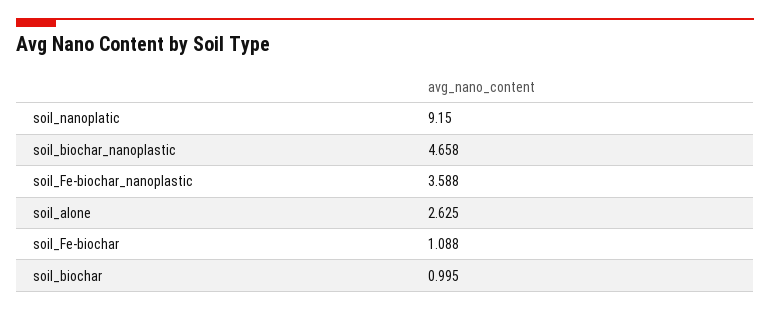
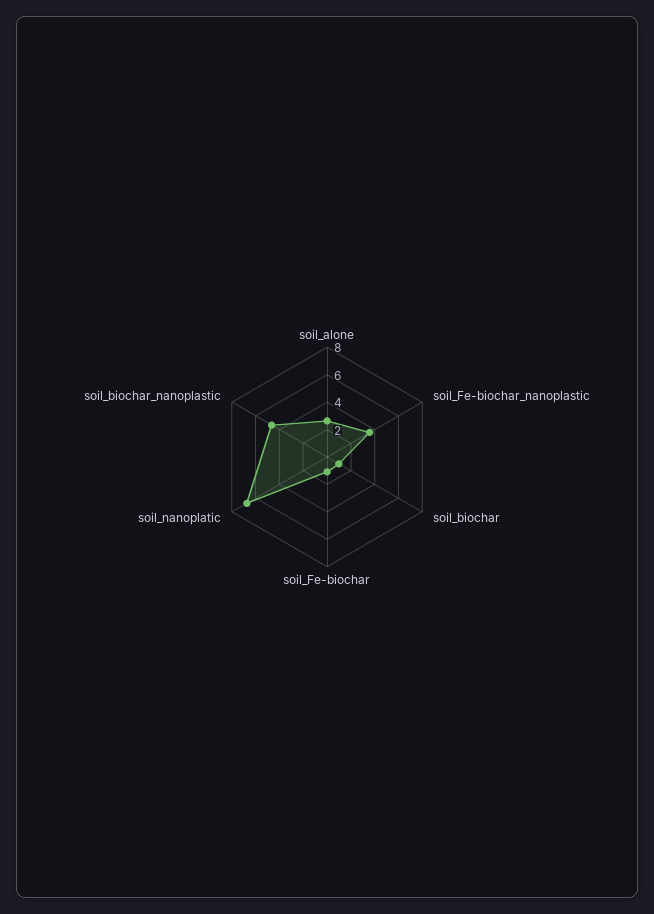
soil_nanoplatic: 9.15 -> 7

